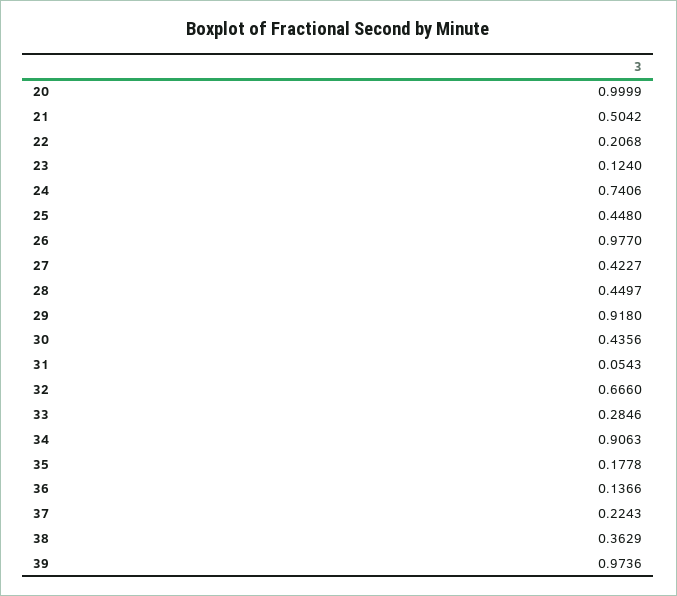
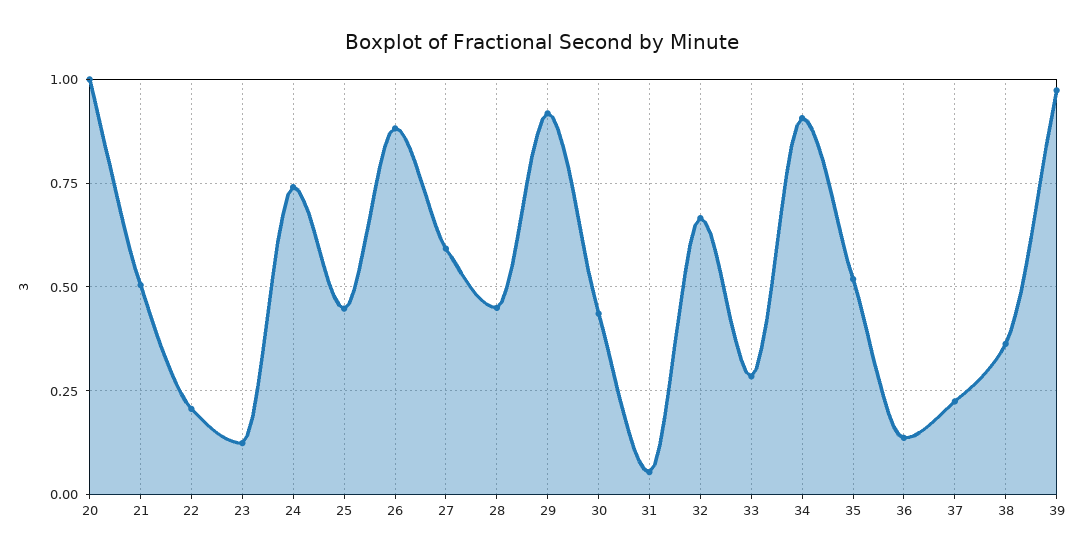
26: 0.977 -> 0.875
27: 0.4227 -> 0.6
35: 0.1778 -> 0.525

